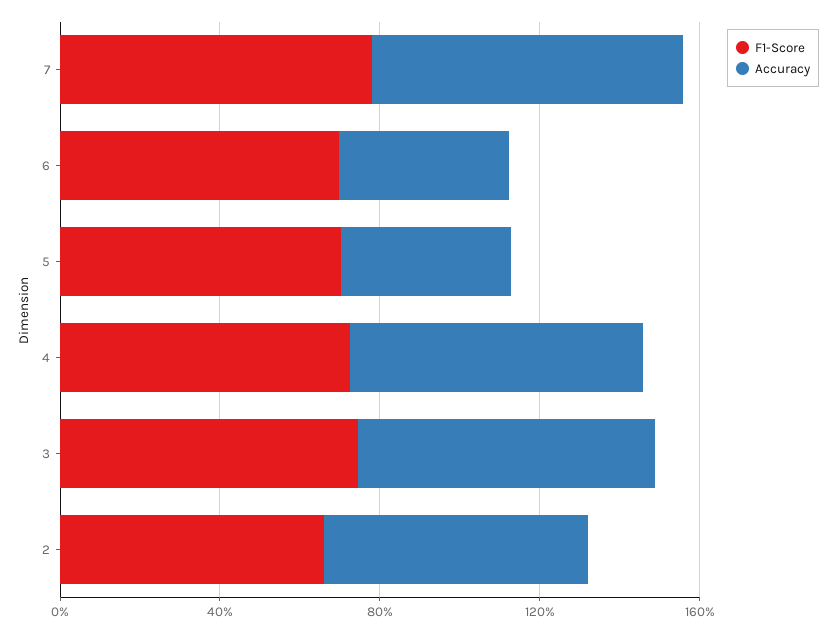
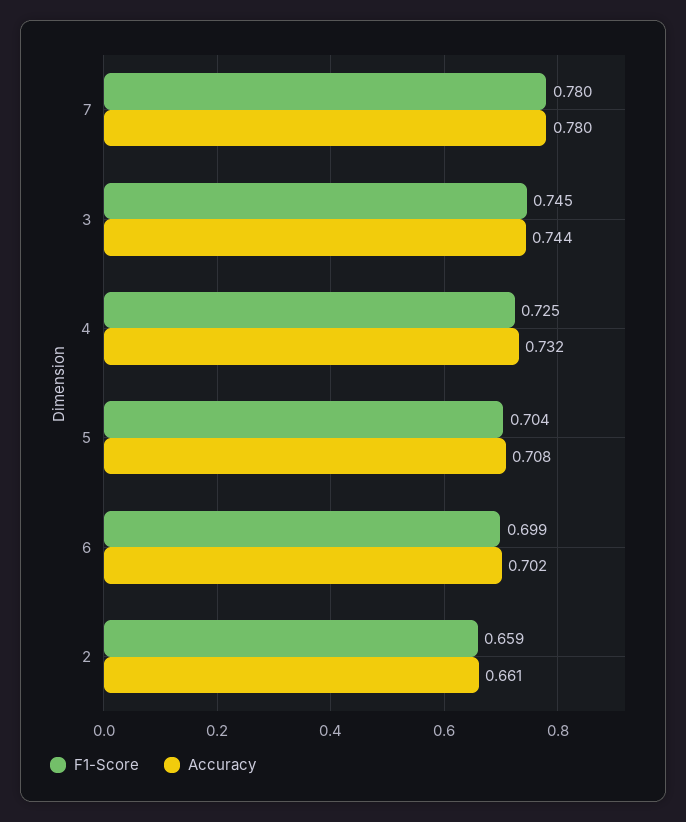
Accuracy, 6: 0.4 -> 0.702
Accuracy, 5: 0.4 -> 0.708

